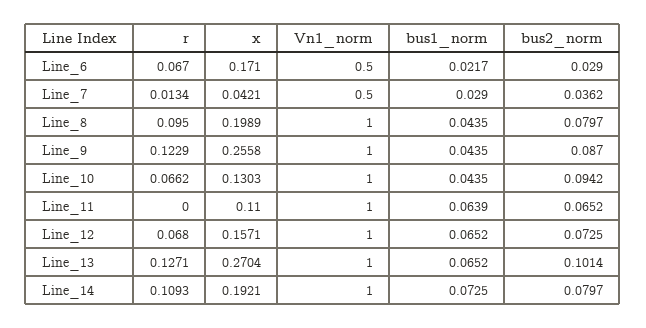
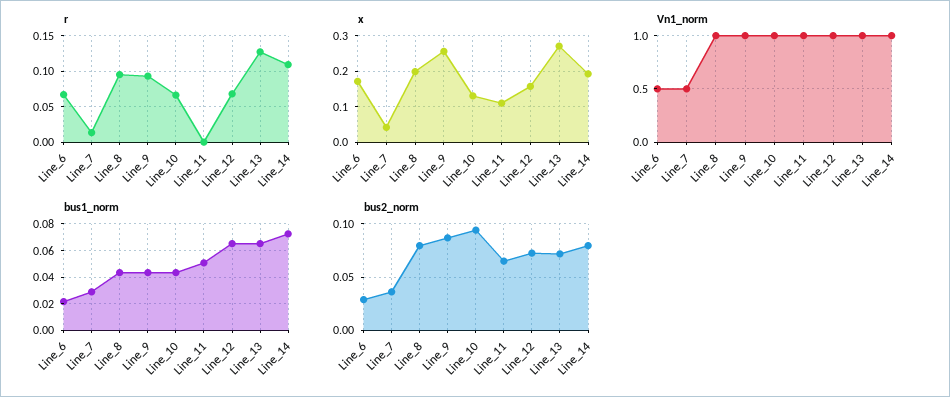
r, Line_9: 0.1229 -> 0.09
bus1_norm, Line_11: 0.0639 -> 0.05
bus2_norm, Line_13: 0.1014 -> 0.07

